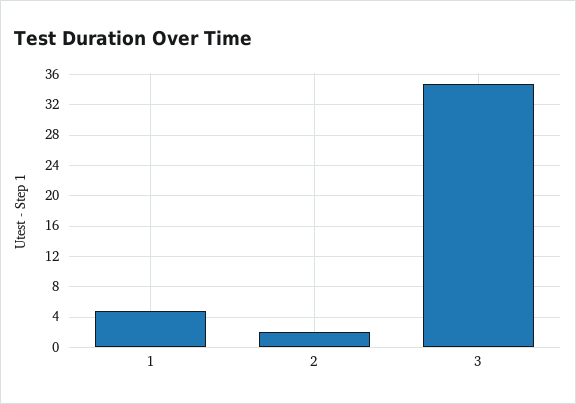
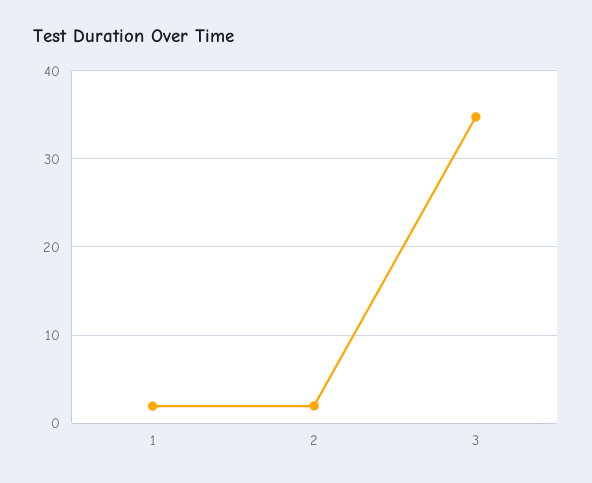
1: 5 -> 2

